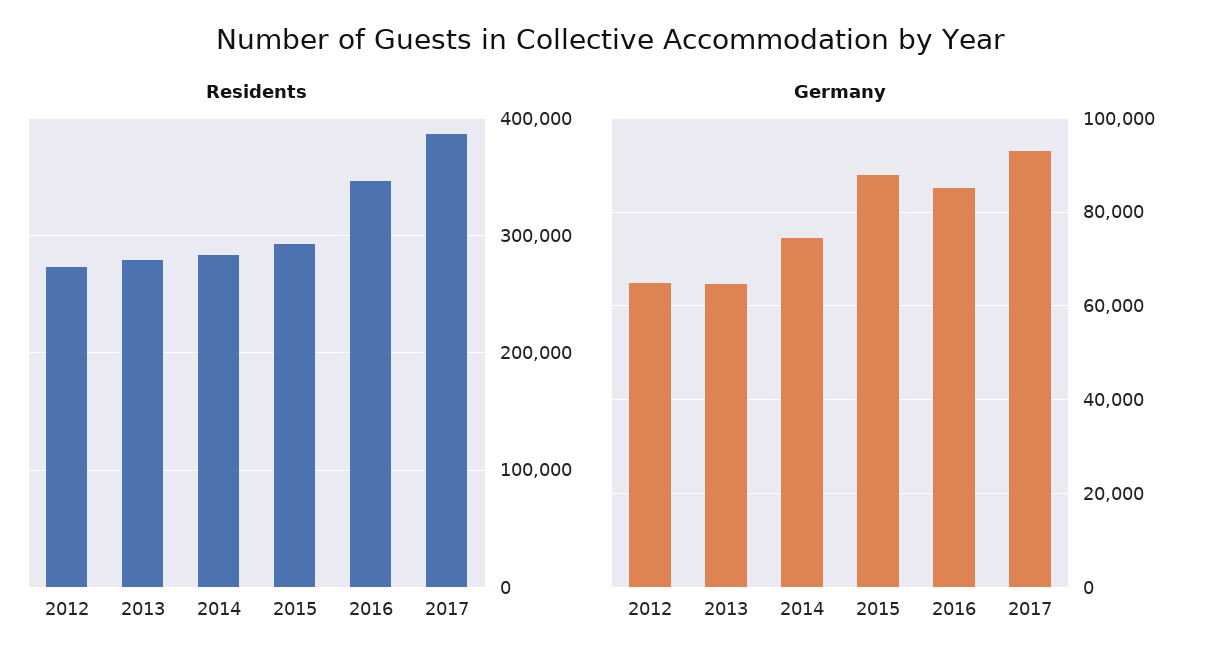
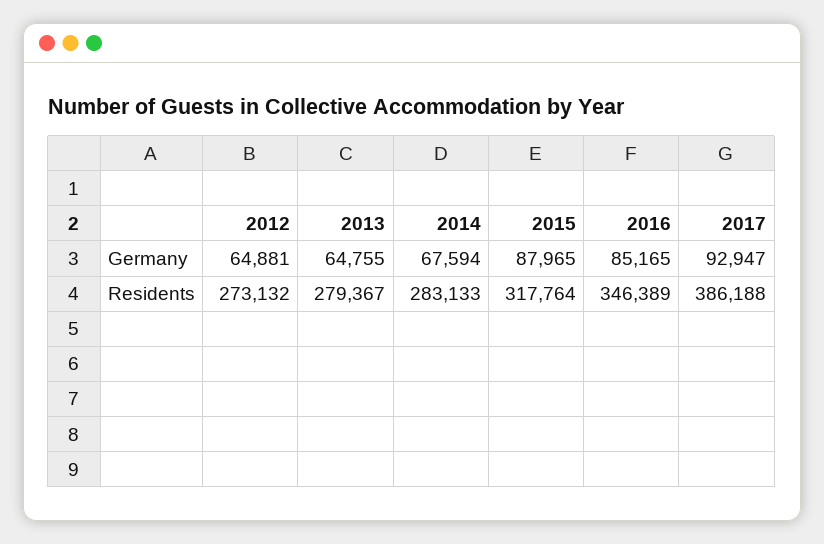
Residents, 2015: 290000 -> 317764
Germany, 2014: 74000 -> 67594

